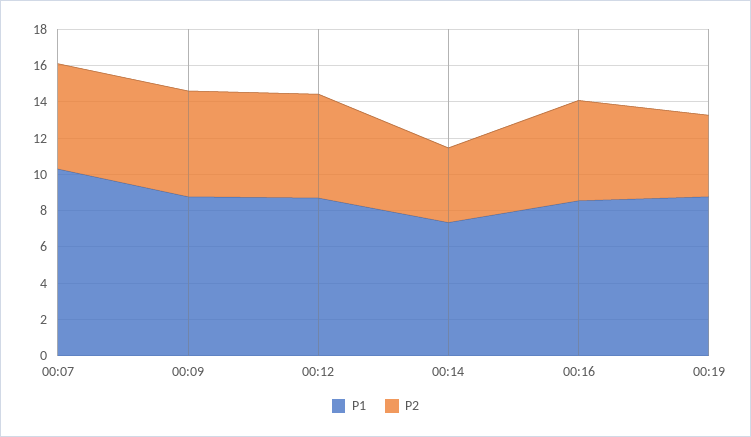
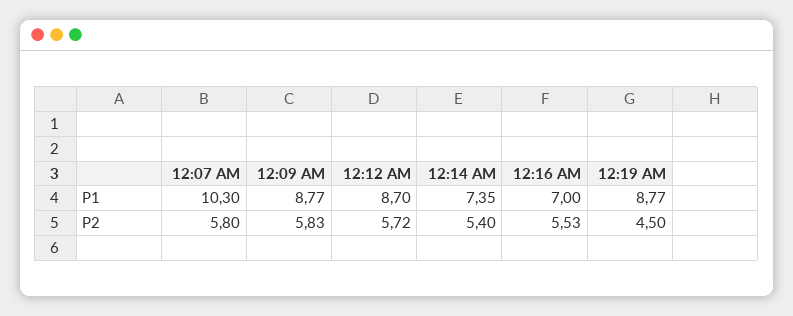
P2, 00:14: 4 -> 5.4
P1, 00:16: 8.5 -> 7

